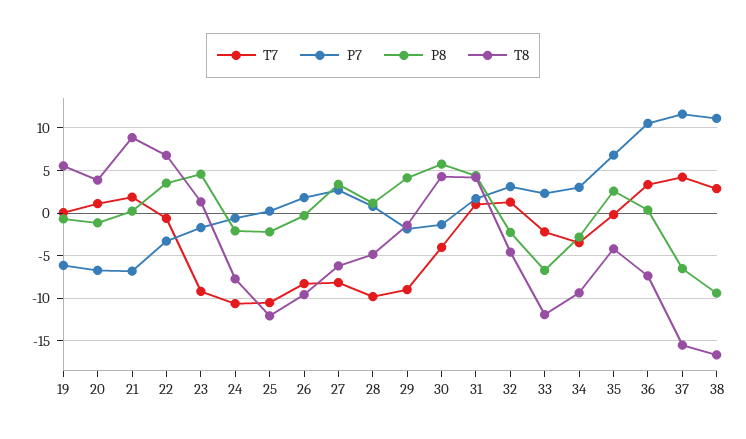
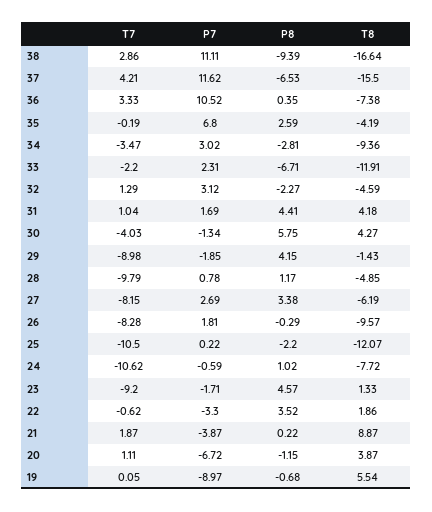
P7, 19: -6 -> -8.97
P7, 21: -7 -> -3.87
T8, 22: 7 -> 1.86
P8, 24: -2 -> 1.02

